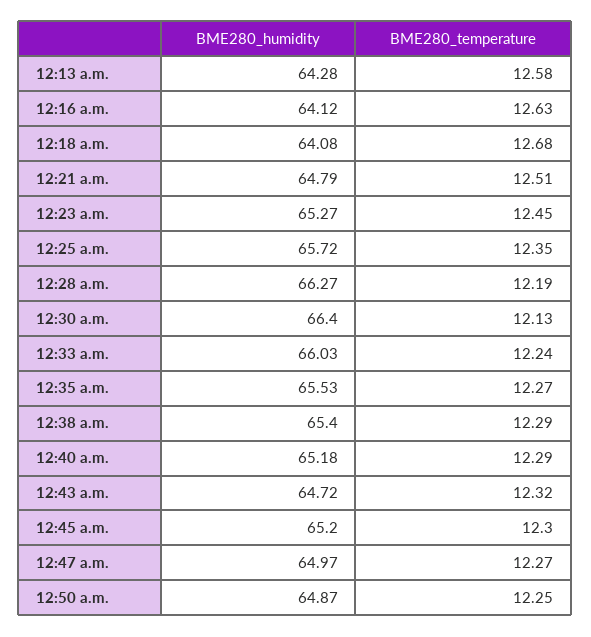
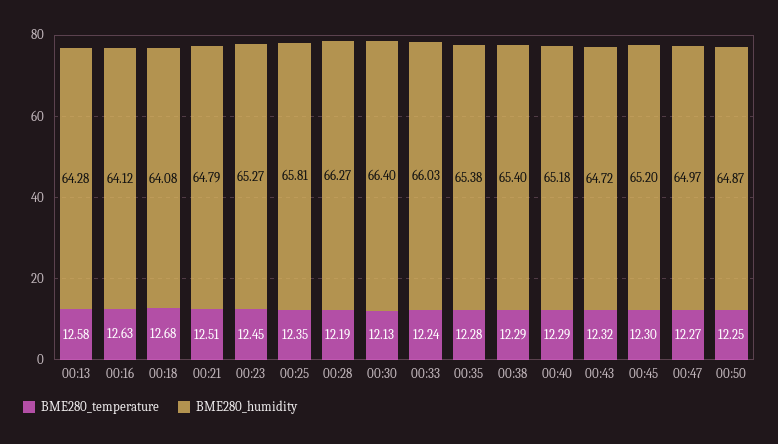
BME280_humidity, 12:25 a.m.: 65.72 -> 65.81
BME280_humidity, 12:35 a.m.: 65.53 -> 65.38
BME280_temperature, 12:35 a.m.: 12.27 -> 12.28

